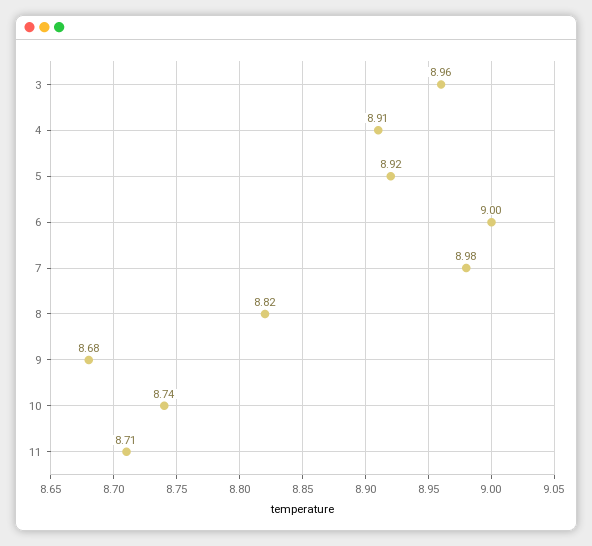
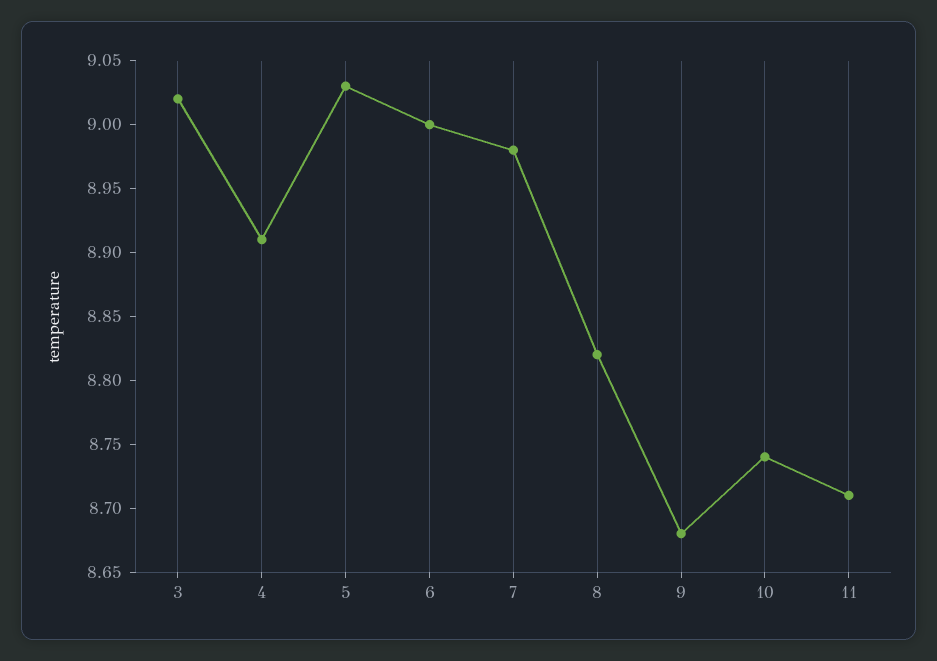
3: 8.96 -> 9.02
5: 8.92 -> 9.03

